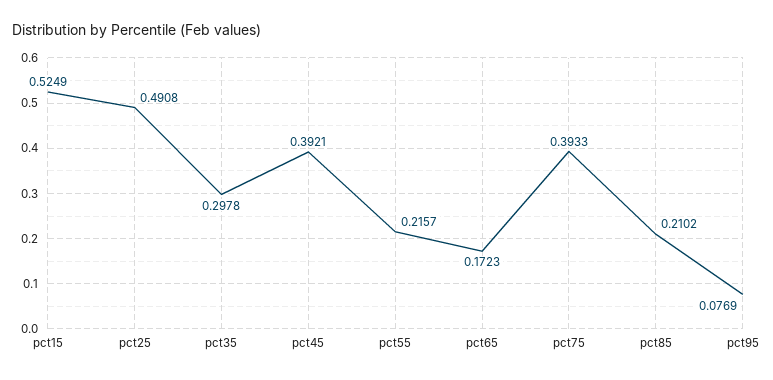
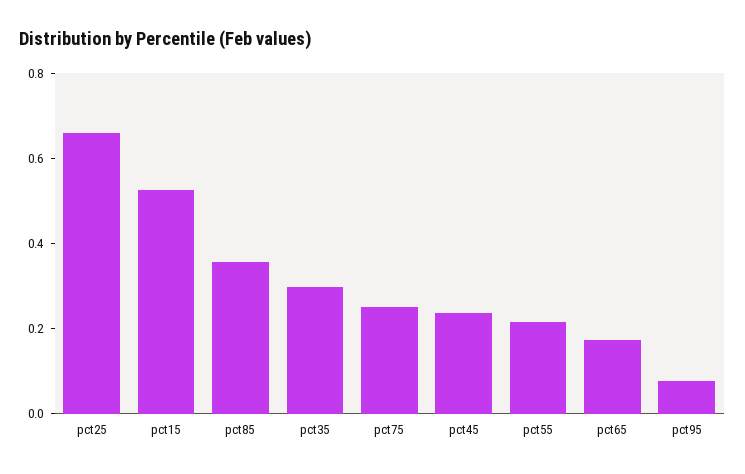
pct25: 0.4908 -> 0.65
pct45: 0.3921 -> 0.25
pct75: 0.3933 -> 0.25
pct85: 0.2102 -> 0.35

